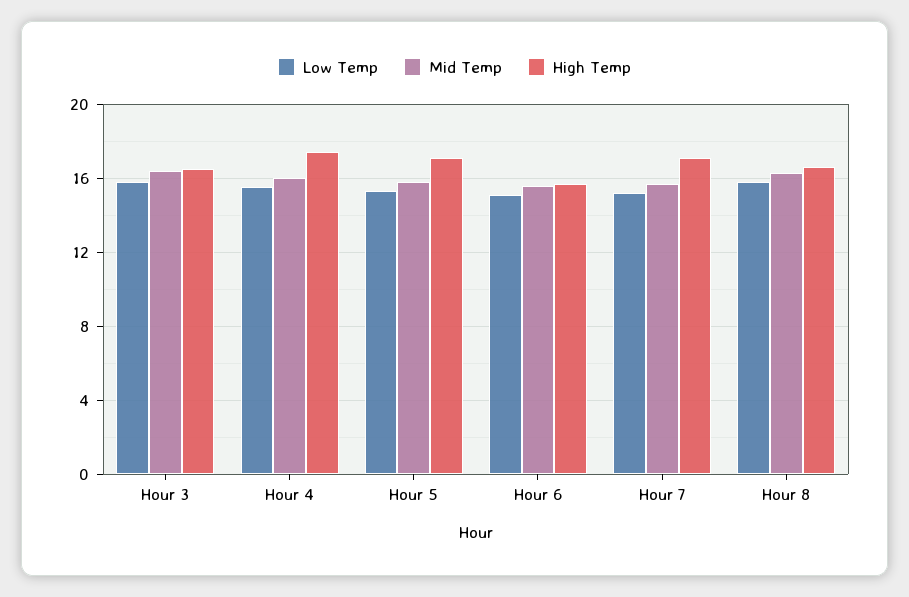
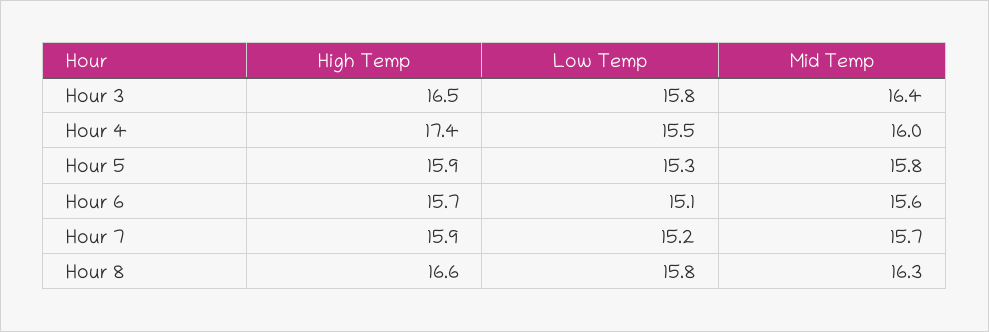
High Temp, Hour 5: 17 -> 15.9
High Temp, Hour 7: 17 -> 15.9

